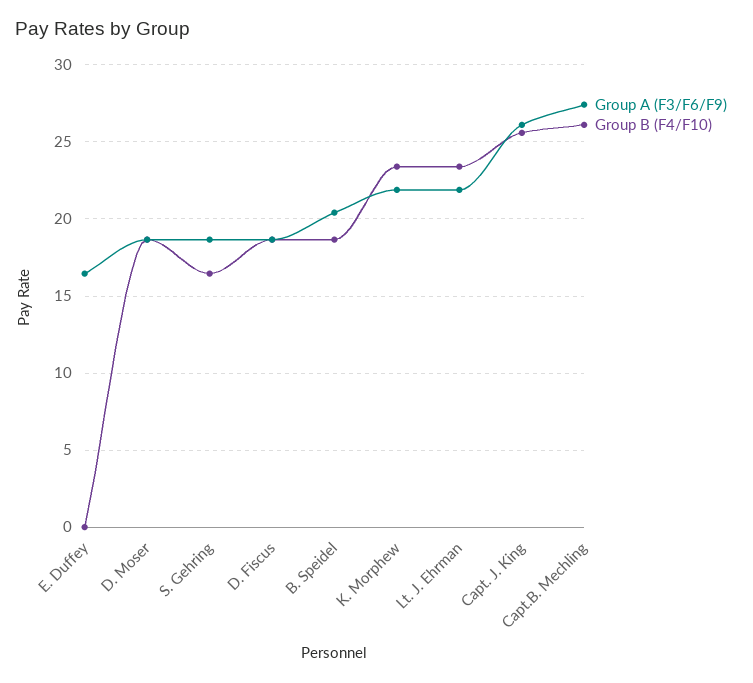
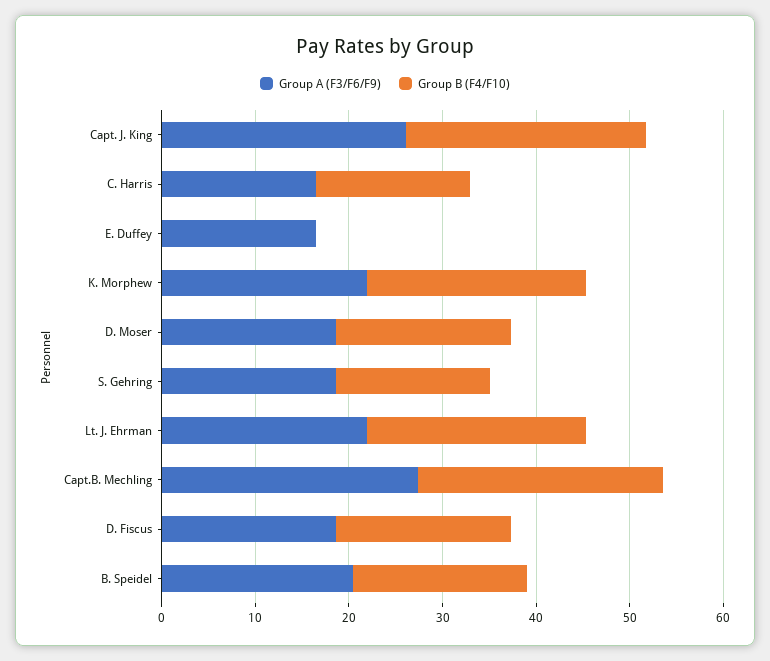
Group A (F3/F6/F9), C. Harris: none -> 16
Group B (F4/F10), C. Harris: none -> 16

